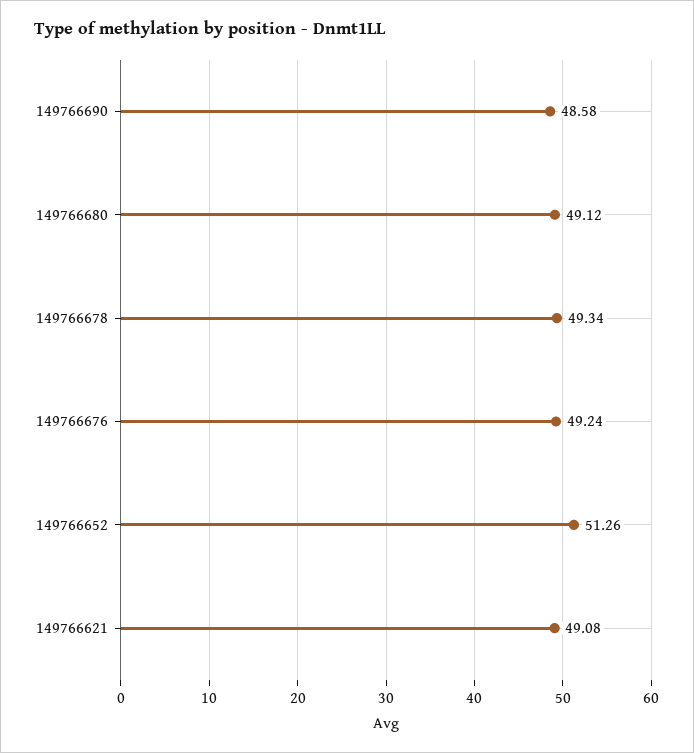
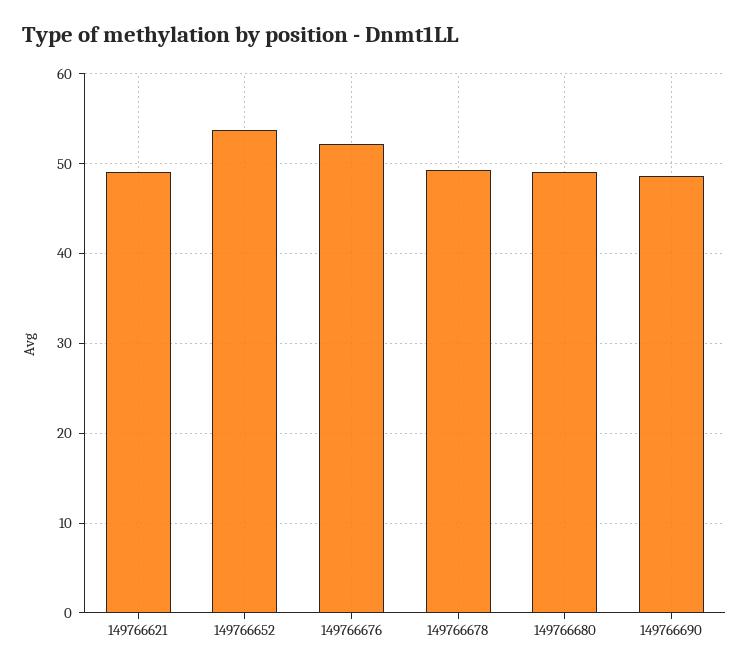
149766676: 49.24 -> 52
149766652: 51.26 -> 54

